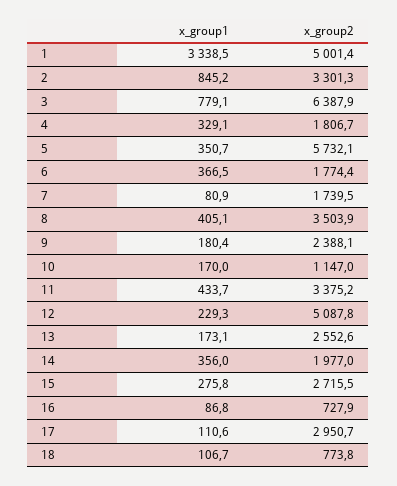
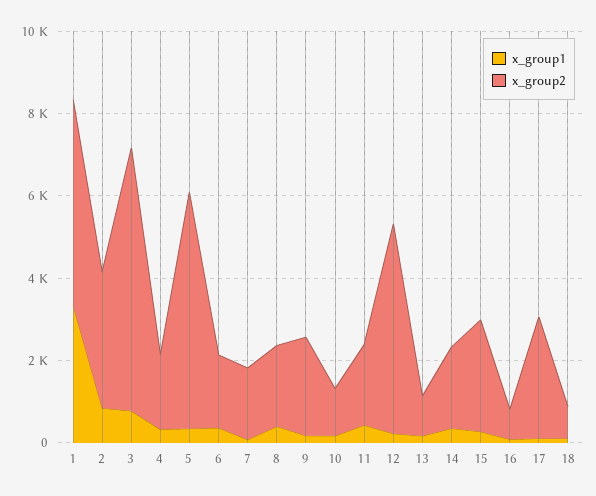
x_group2, 8: 3503.9 -> 2000
x_group2, 11: 3375.2 -> 2000
x_group2, 13: 2552.6 -> 1000

